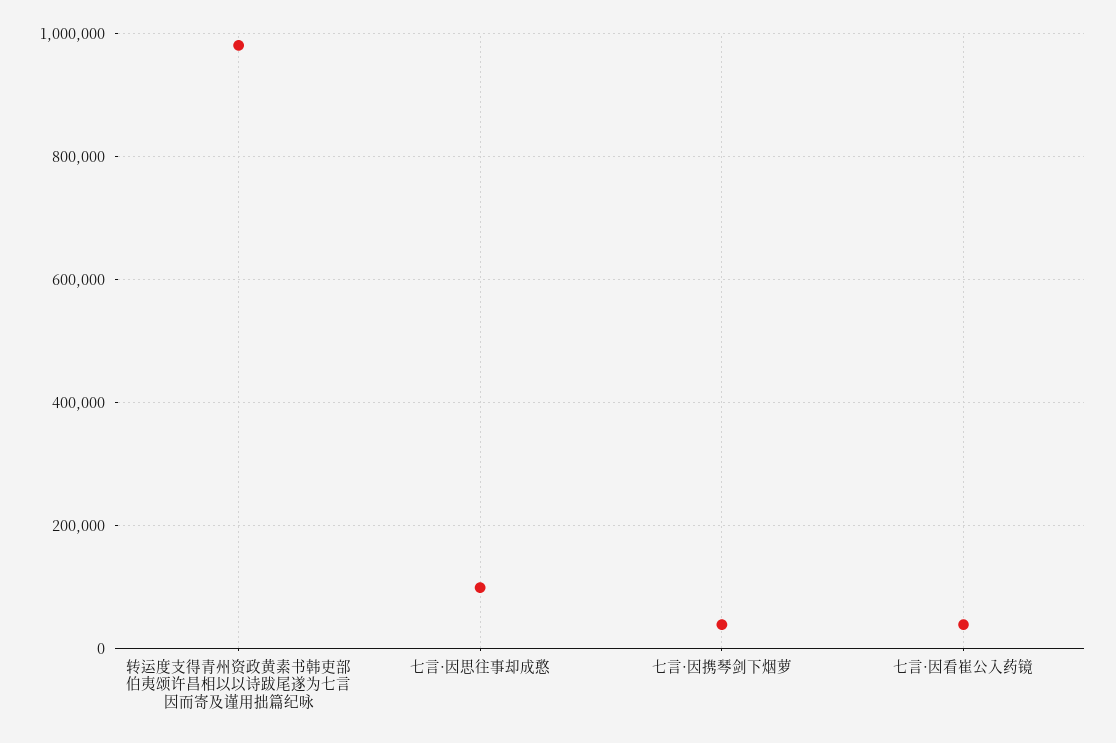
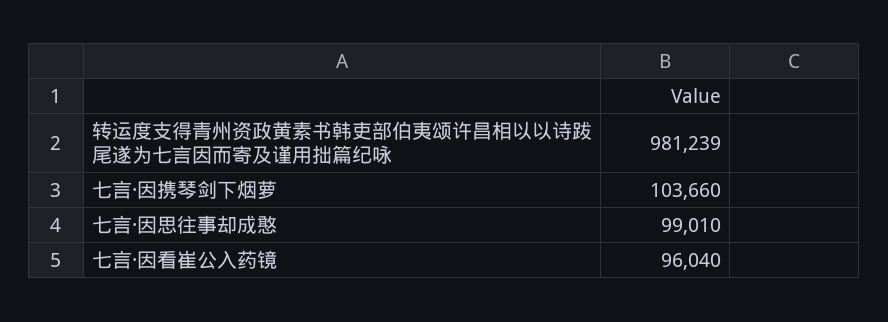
七言·因携琴剑下烟萝: 40000 -> 103660
七言·因看崔公入药镜: 40000 -> 96040

